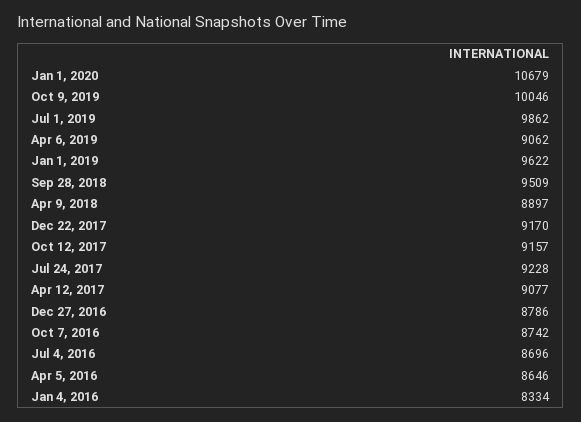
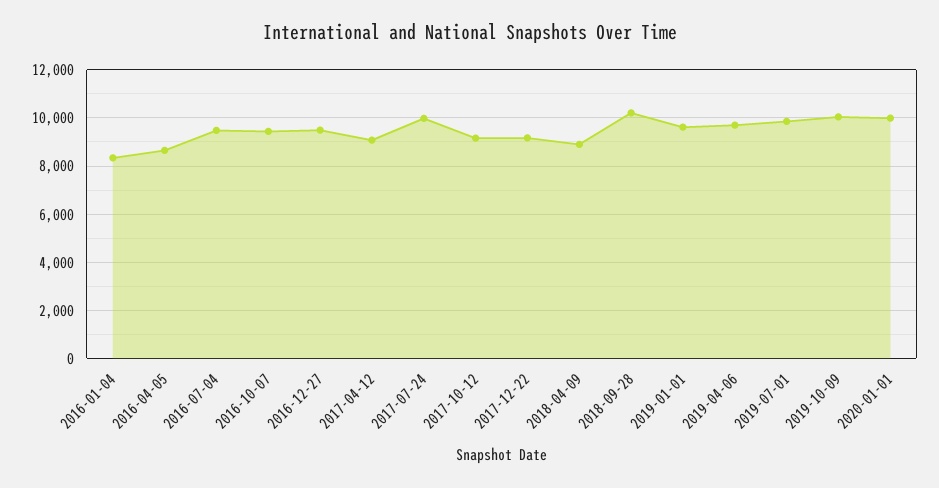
Jan 1, 2020: 10679 -> 10000
Apr 6, 2019: 9062 -> 9750
Sep 28, 2018: 9509 -> 10250
Jul 24, 2017: 9228 -> 10000
Dec 27, 2016: 8786 -> 9500
Oct 7, 2016: 8742 -> 9500
Jul 4, 2016: 8696 -> 9500

